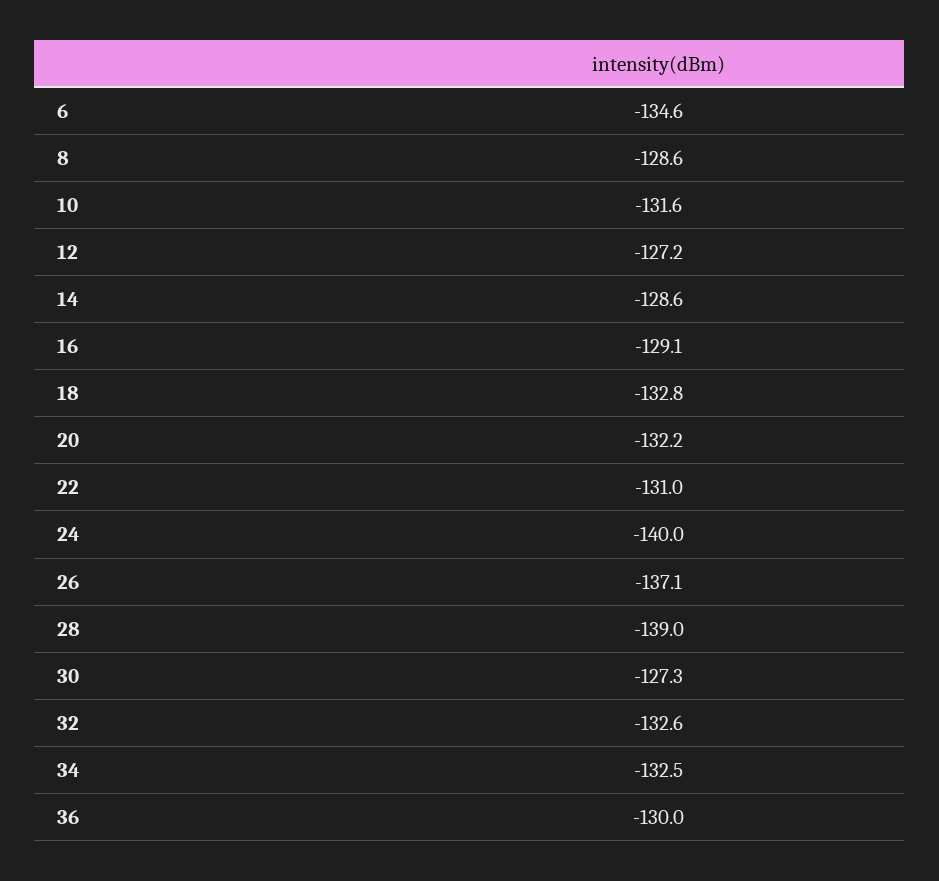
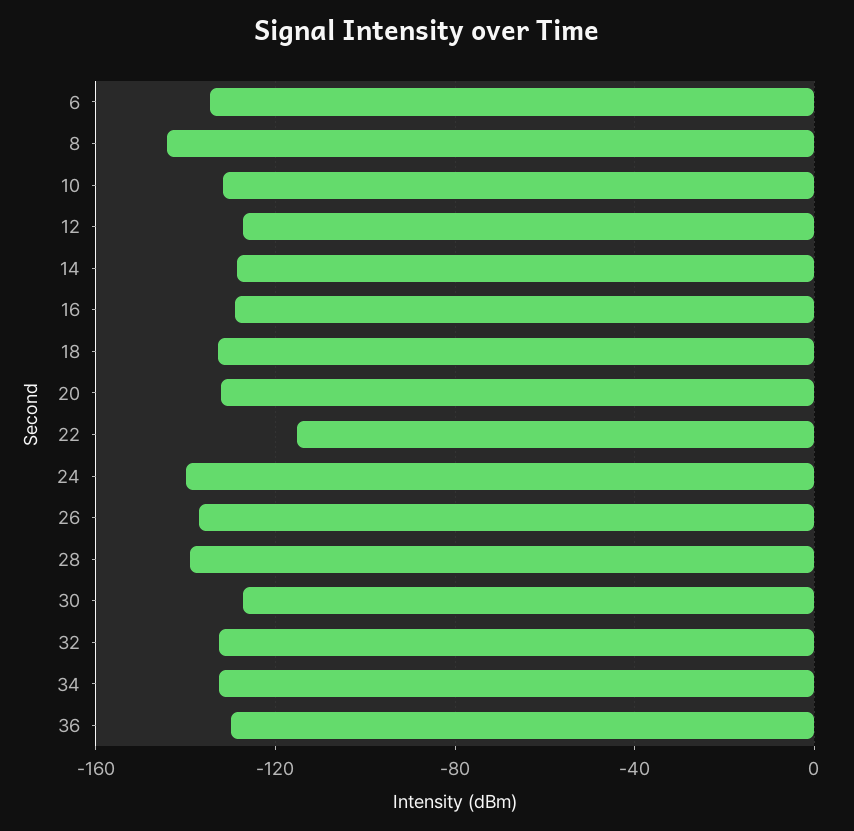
8: -128.6 -> -145
22: -131 -> -115

